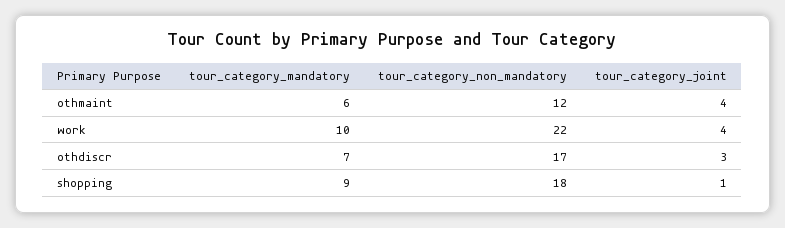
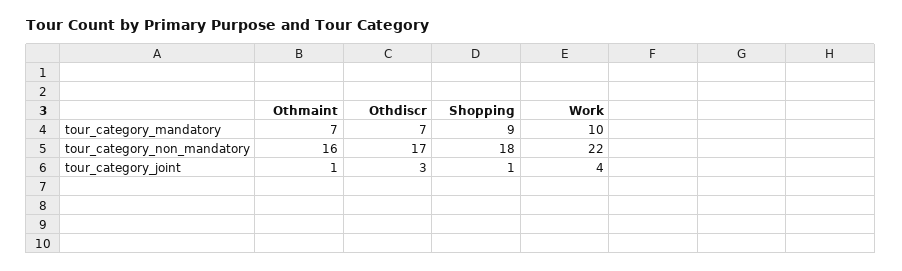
tour_category_mandatory, othmaint: 6 -> 7
tour_category_non_mandatory, othmaint: 12 -> 16
tour_category_joint, othmaint: 4 -> 1

